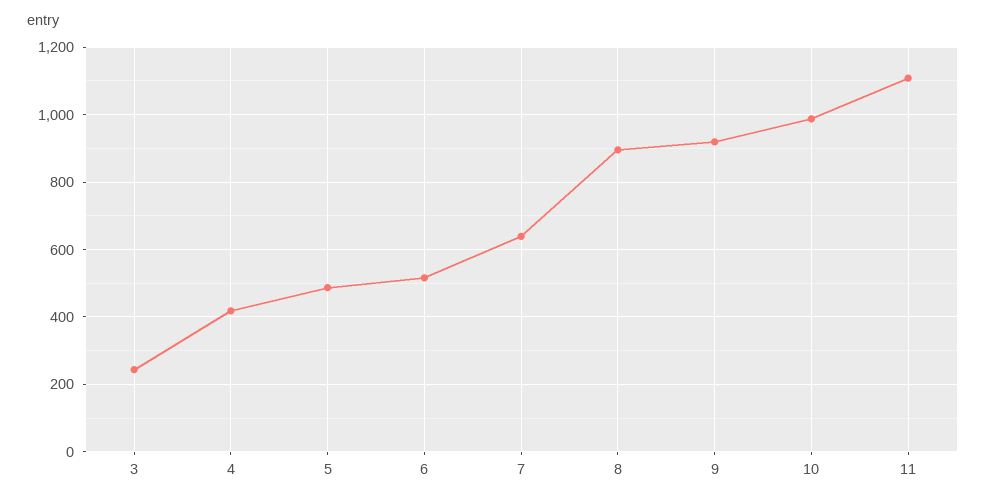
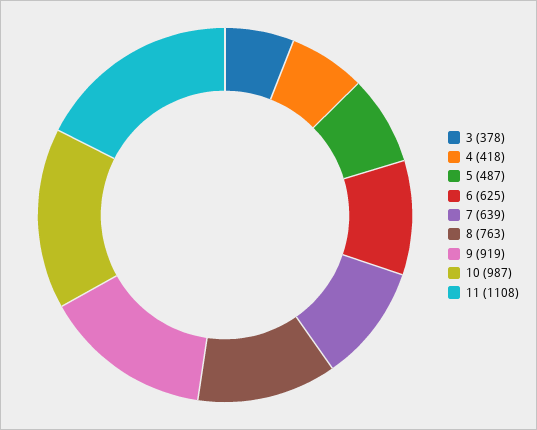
3: 240 -> 378
6: 520 -> 625
8: 900 -> 763

